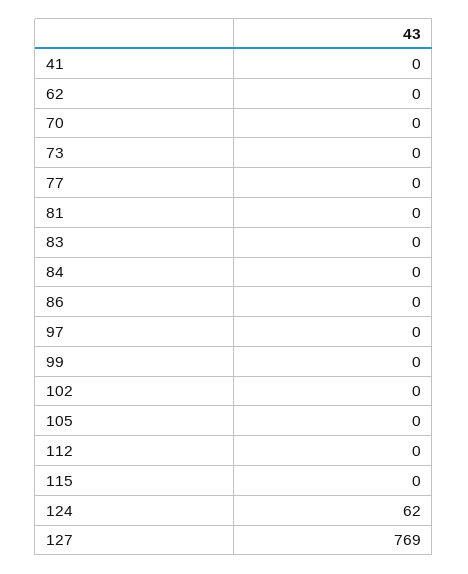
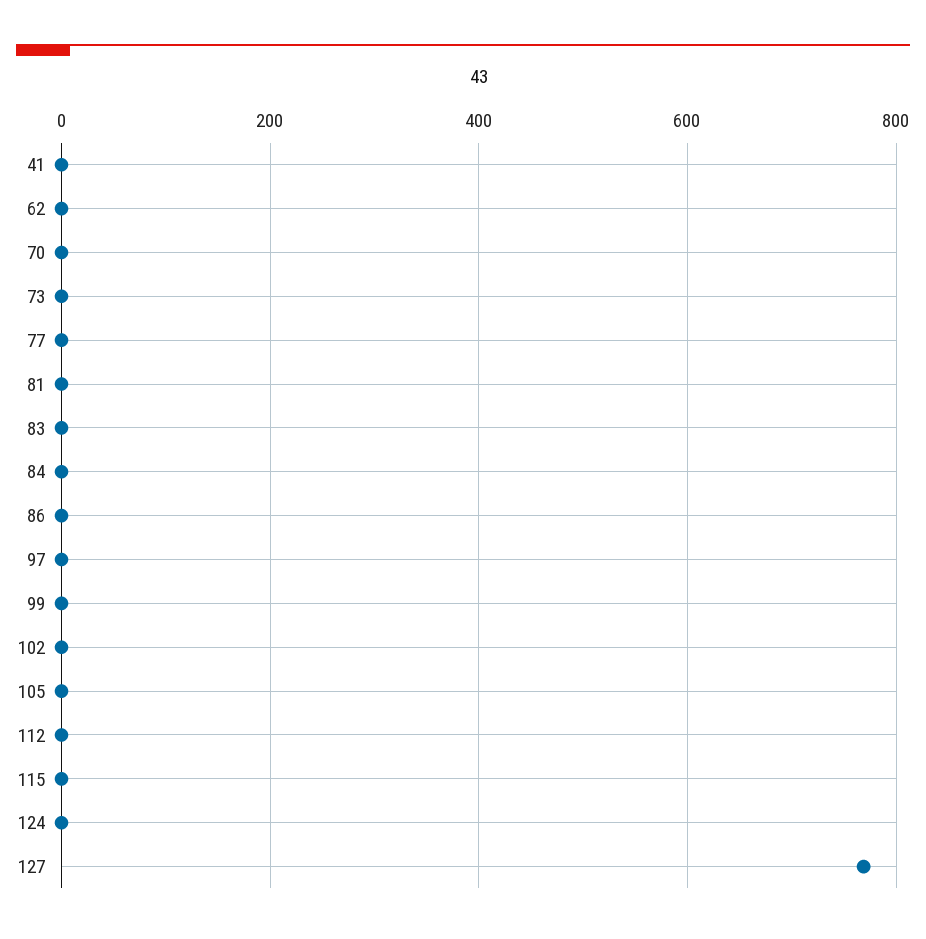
124: 62 -> 0

